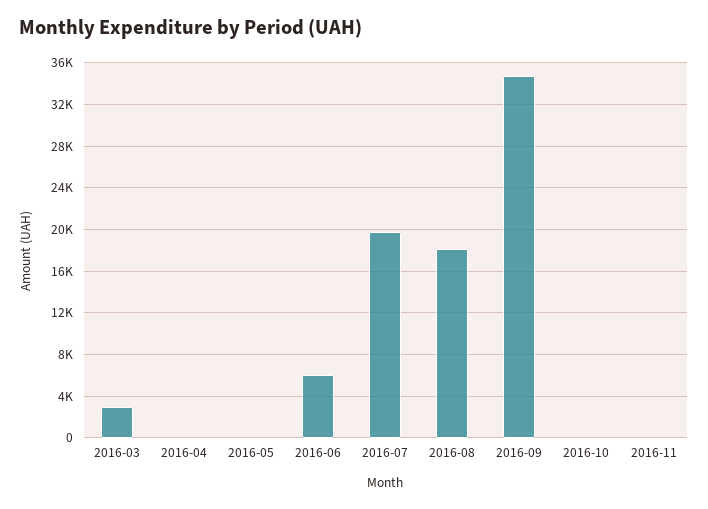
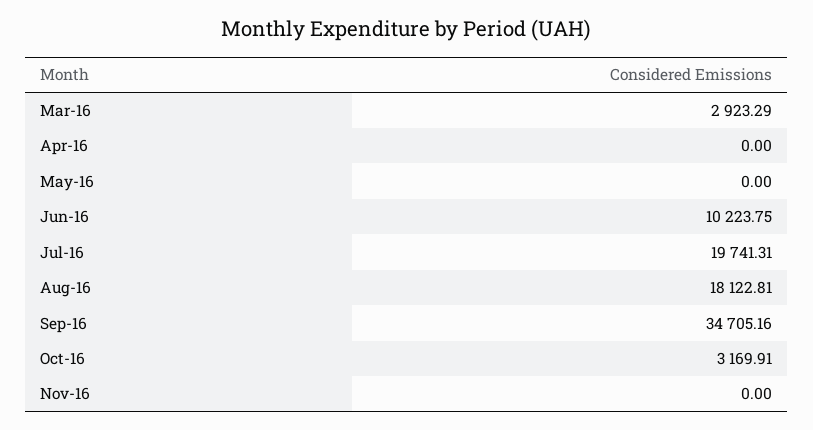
2016-06: 6000 -> 10223.75
2016-10: 0 -> 3169.91

